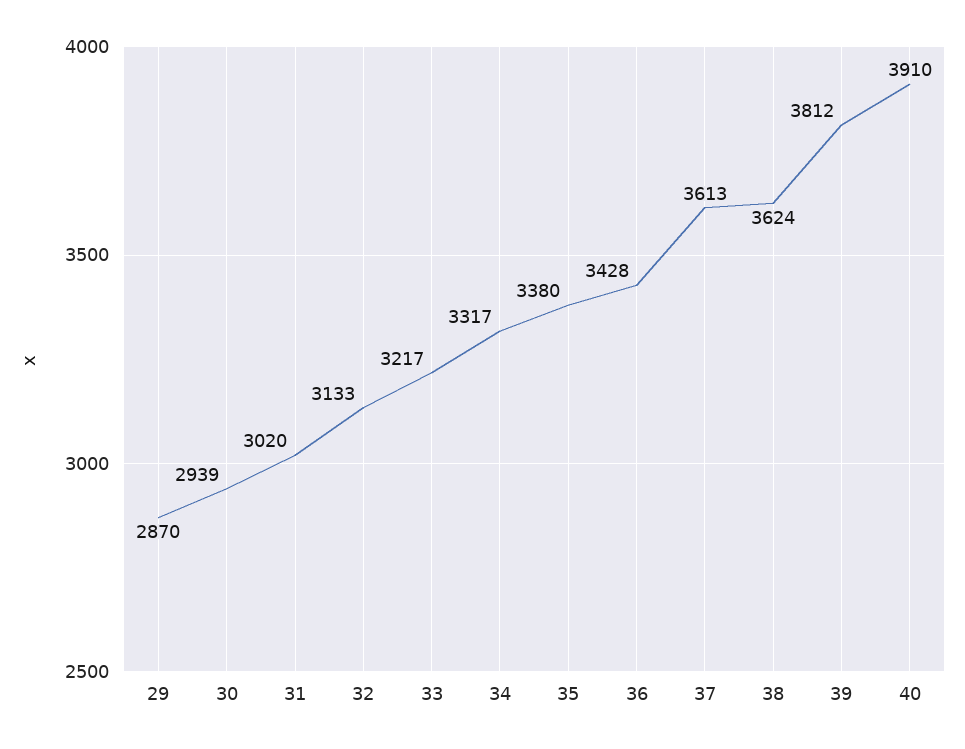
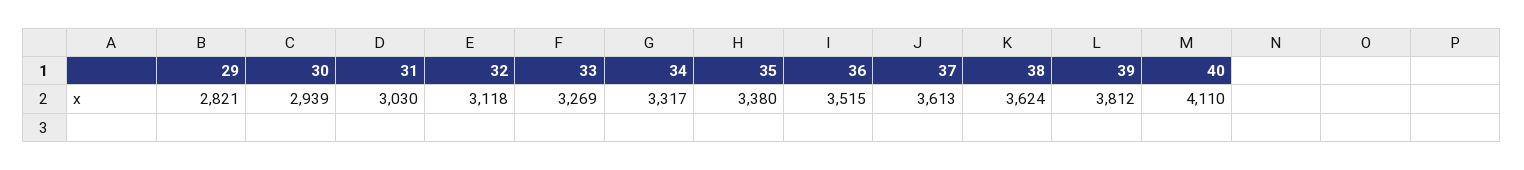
29: 2870 -> 2821
31: 3020 -> 3030
32: 3133 -> 3118
33: 3217 -> 3269
36: 3428 -> 3515
40: 3910 -> 4110

